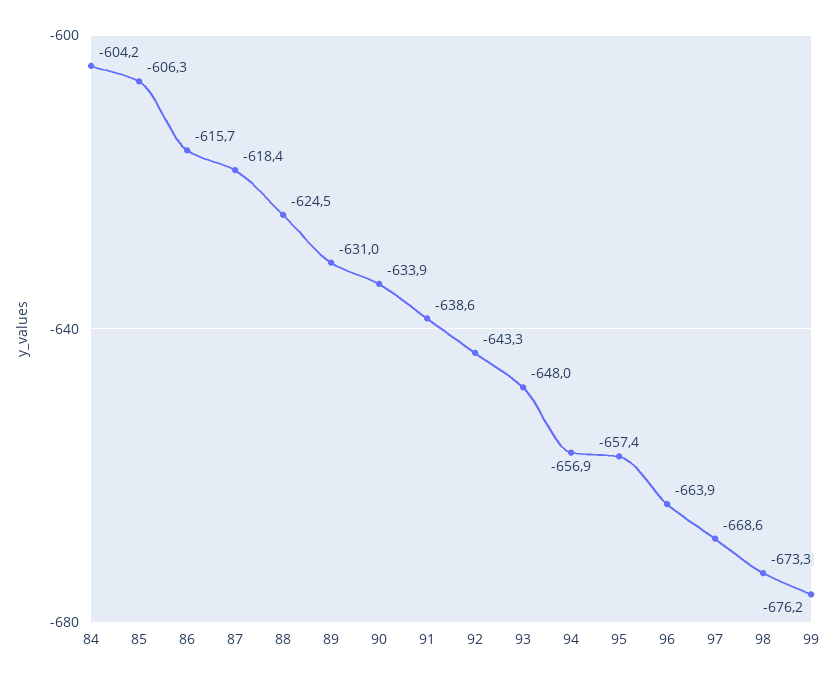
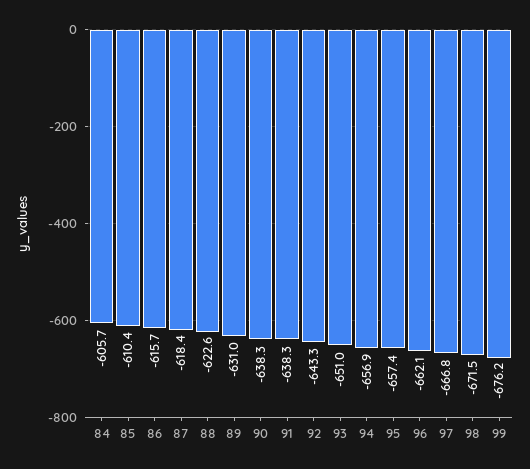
84: -604.2 -> -605.7
85: -606.3 -> -610.4
88: -624.5 -> -622.6
90: -633.9 -> -638.3
91: -638.6 -> -638.3
93: -648 -> -651
96: -663.9 -> -662.1
97: -668.6 -> -666.8
98: -673.3 -> -671.5

